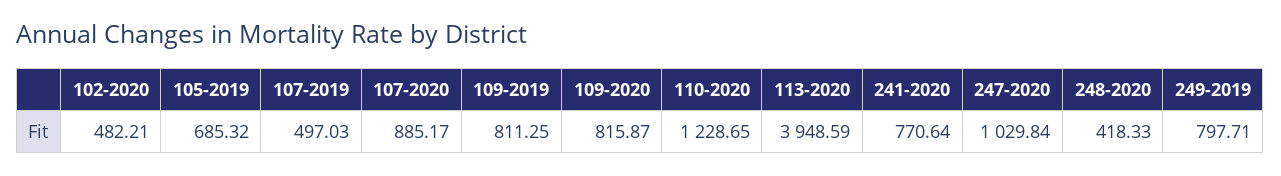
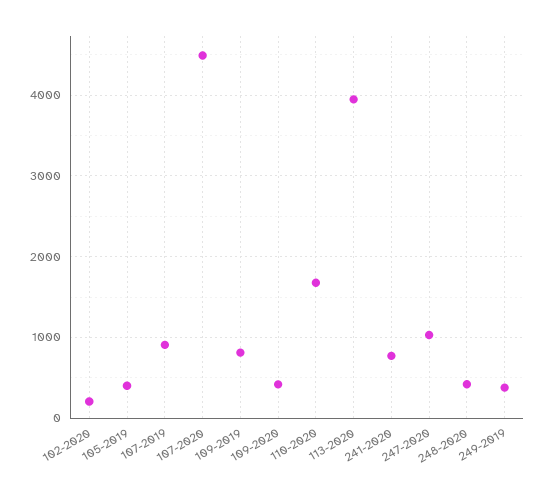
102-2020: 482.21 -> 200
105-2019: 685.32 -> 400
107-2019: 497.03 -> 900
107-2020: 885.17 -> 4500
109-2020: 815.87 -> 400
110-2020: 1228.65 -> 1700
249-2019: 797.71 -> 400

